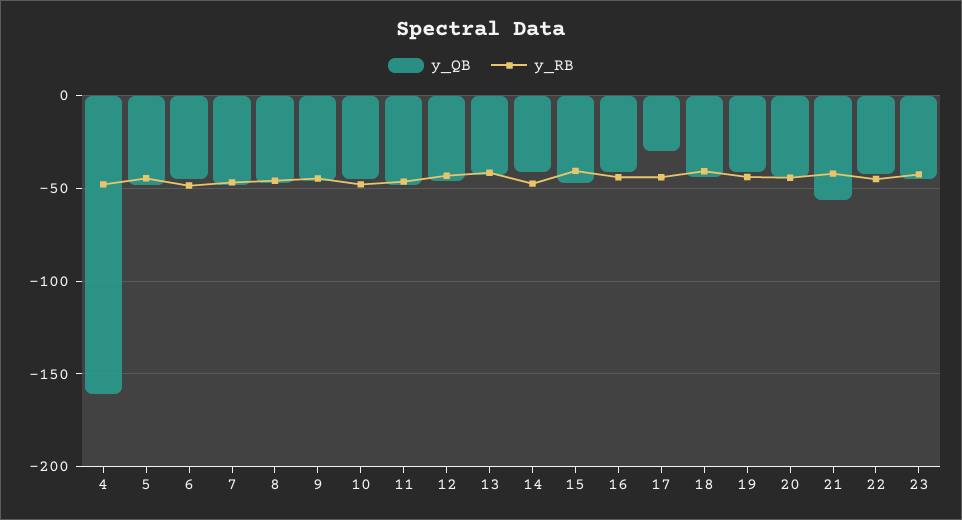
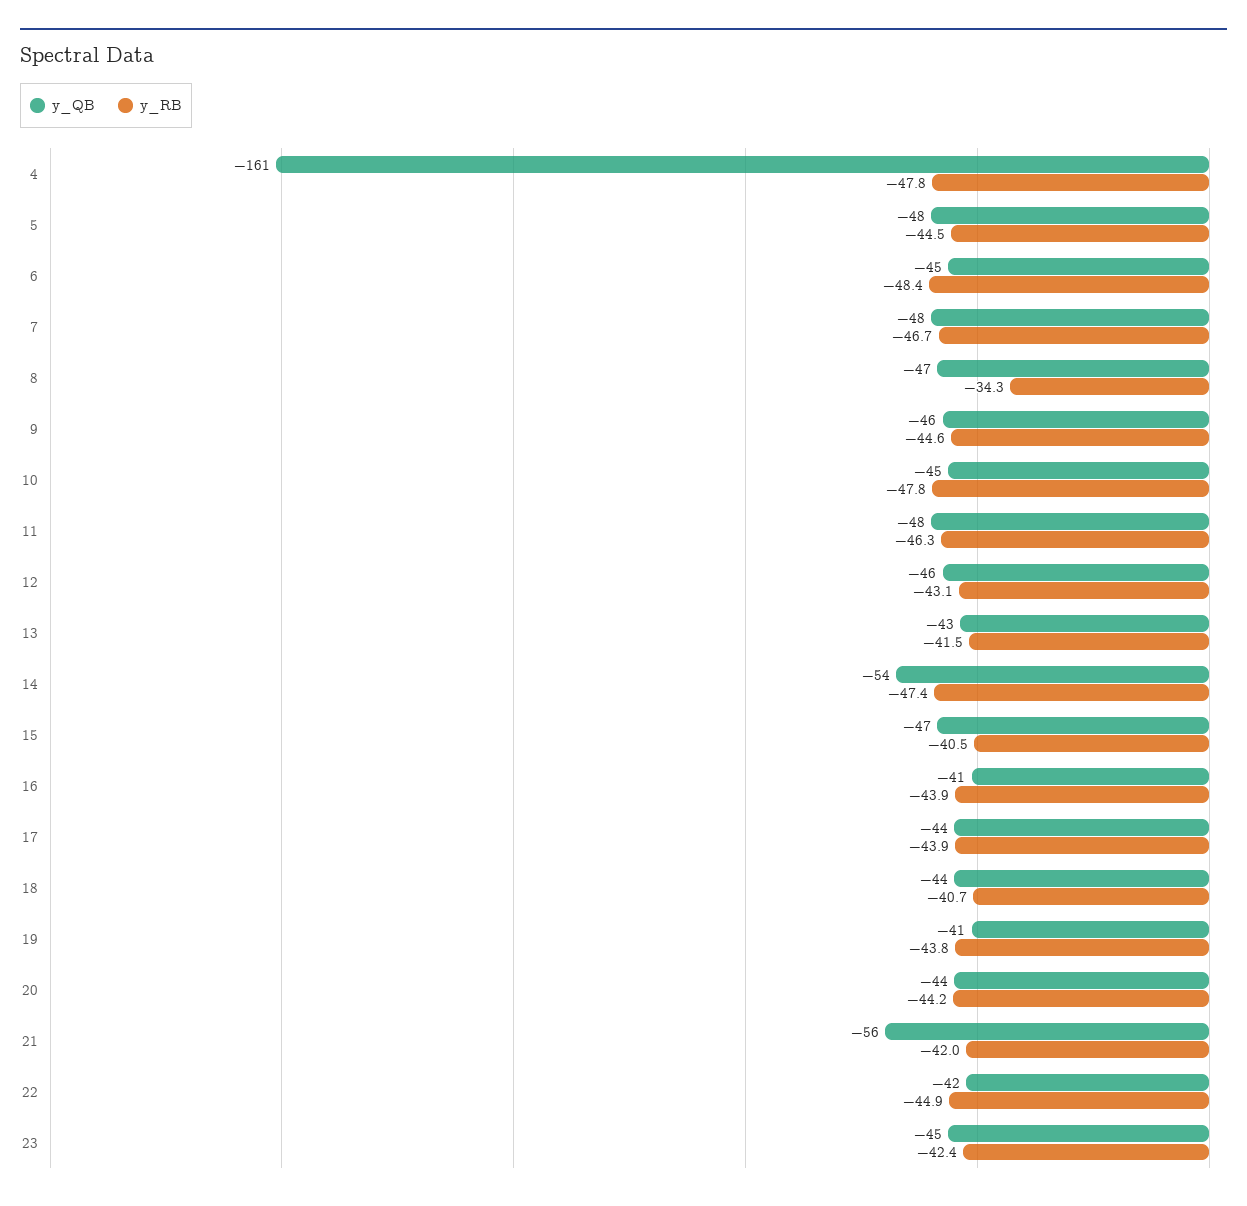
y_RB, 8: -45 -> -34.3
y_QB, 14: -40 -> -54
y_QB, 17: -30 -> -44

